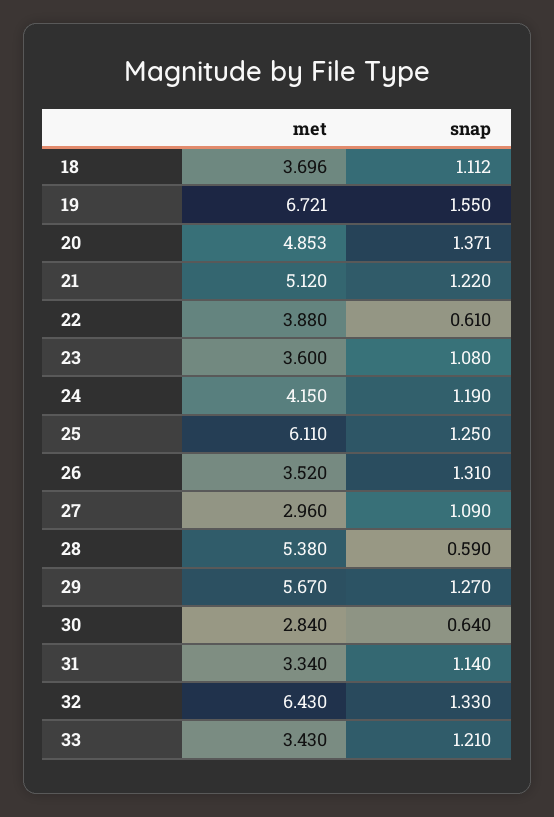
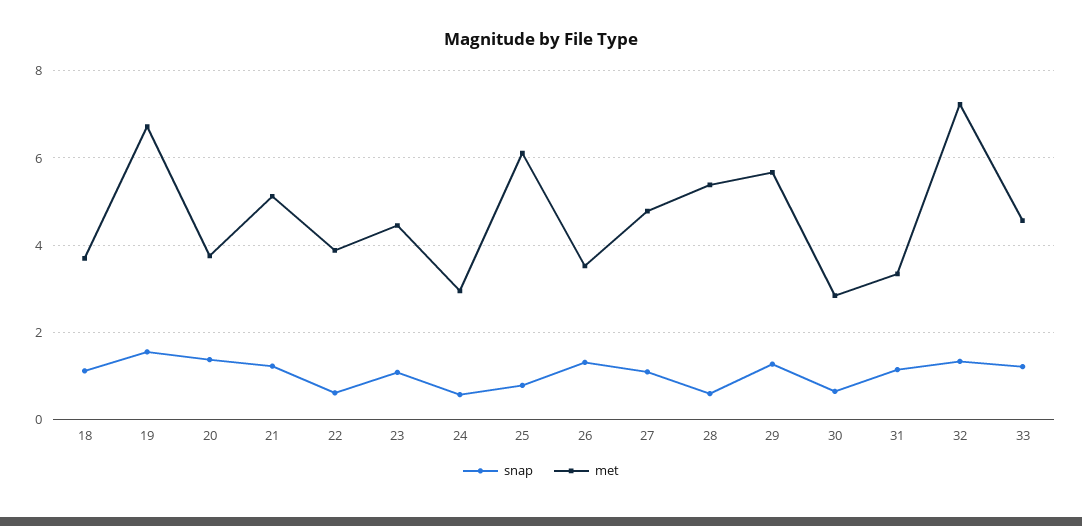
met, 20: 4.853 -> 3.8
met, 23: 3.6 -> 4.4
met, 24: 4.15 -> 3
snap, 24: 1.19 -> 0.6
snap, 25: 1.25 -> 0.8
met, 27: 2.96 -> 4.8
met, 32: 6.43 -> 7.2
met, 33: 3.43 -> 4.6

